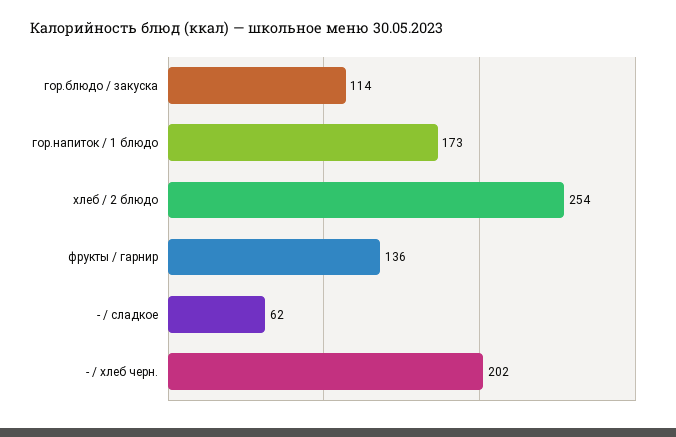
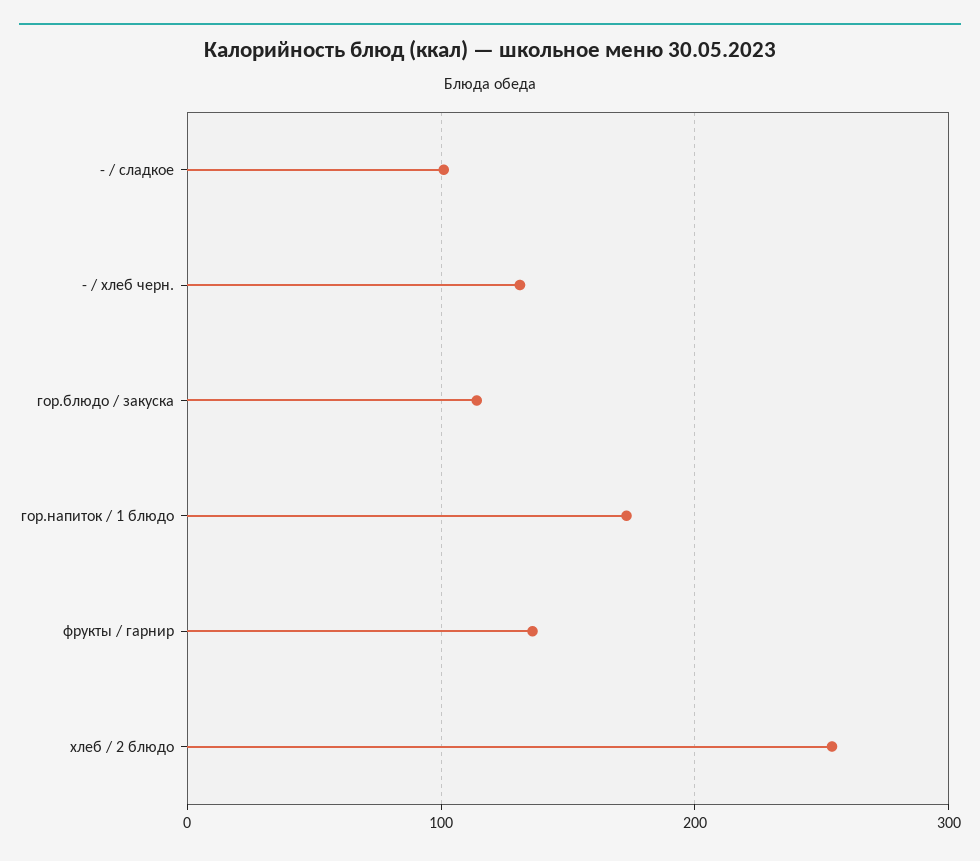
- / сладкое: 62 -> 100
- / хлеб черн.: 202 -> 130

